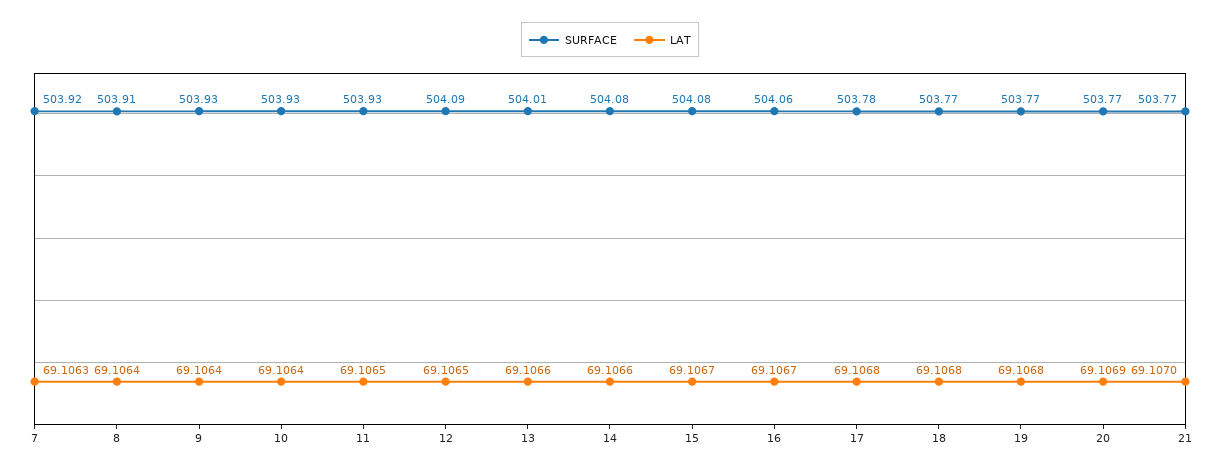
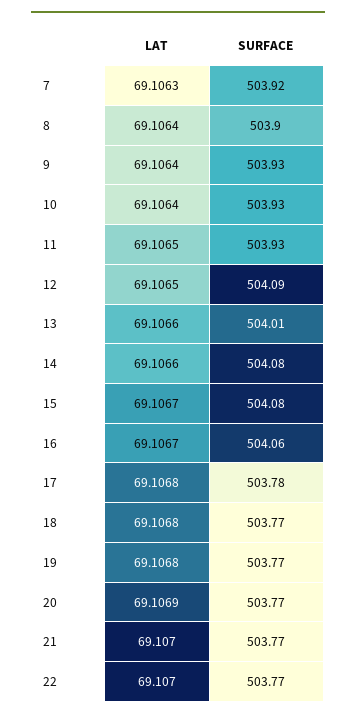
SURFACE, 8: 503.91 -> 503.9
LAT, 22: none -> 69.107
SURFACE, 22: none -> 503.77

